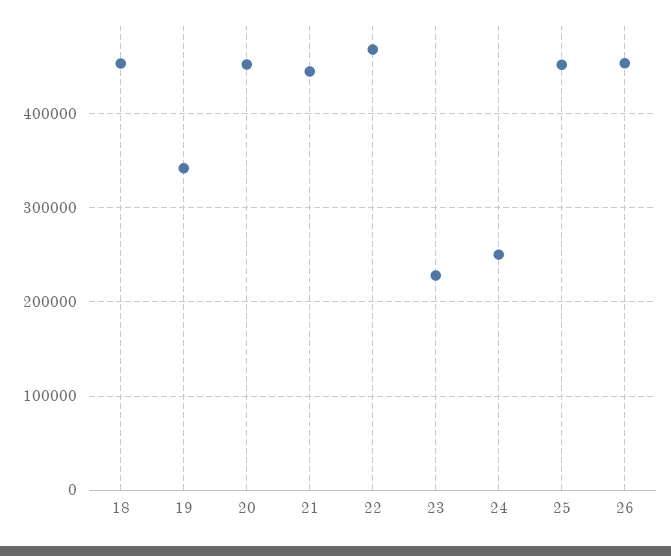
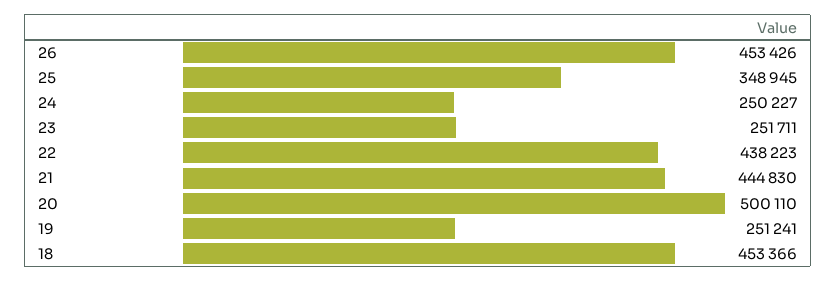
19: 340000 -> 251241
20: 450000 -> 500110
22: 470000 -> 438223
23: 230000 -> 251711
25: 450000 -> 348945

